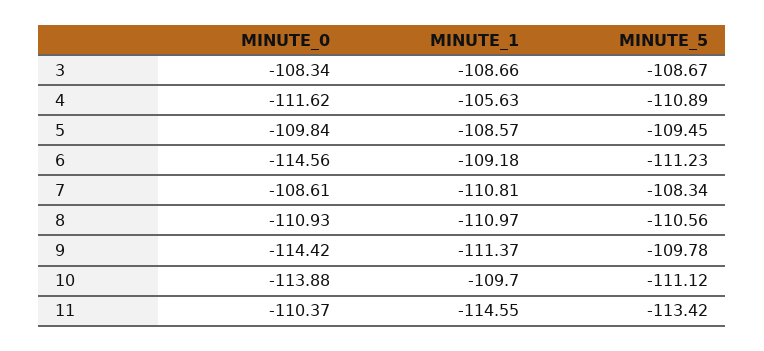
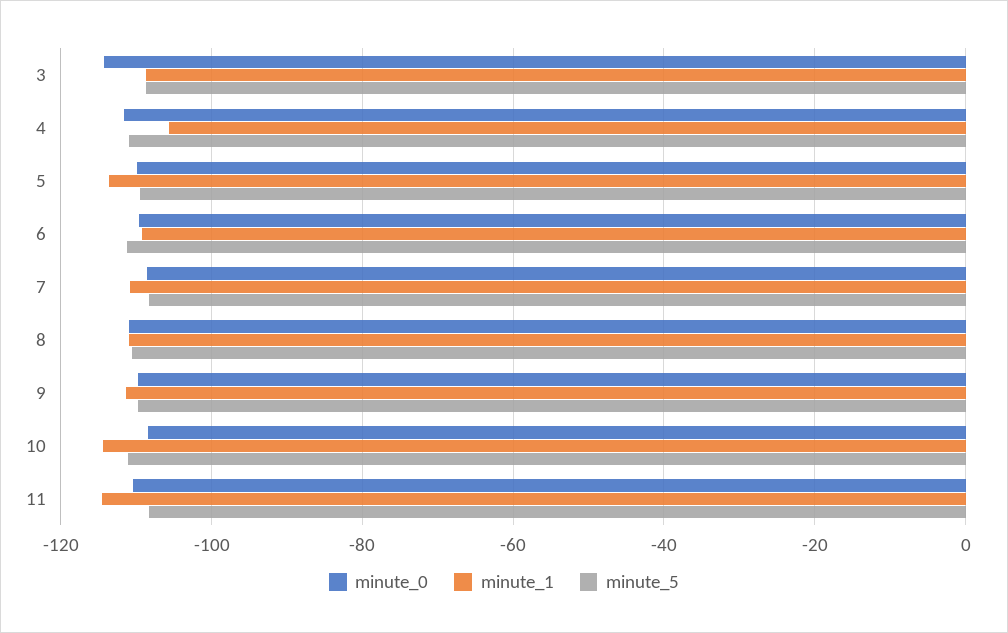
MINUTE_0, 3: -108.34 -> -114
MINUTE_1, 5: -108.57 -> -114
MINUTE_0, 6: -114.56 -> -110
MINUTE_0, 9: -114.42 -> -110
MINUTE_0, 10: -113.88 -> -108
MINUTE_1, 10: -109.7 -> -114
MINUTE_5, 11: -113.42 -> -108

